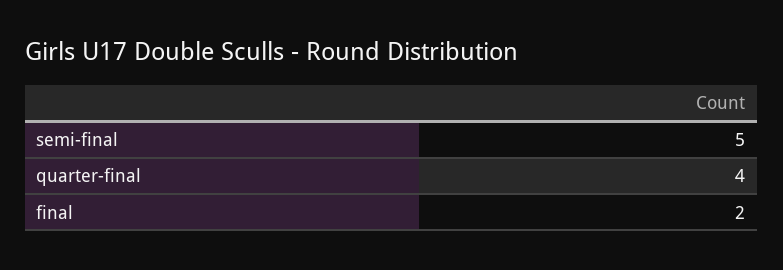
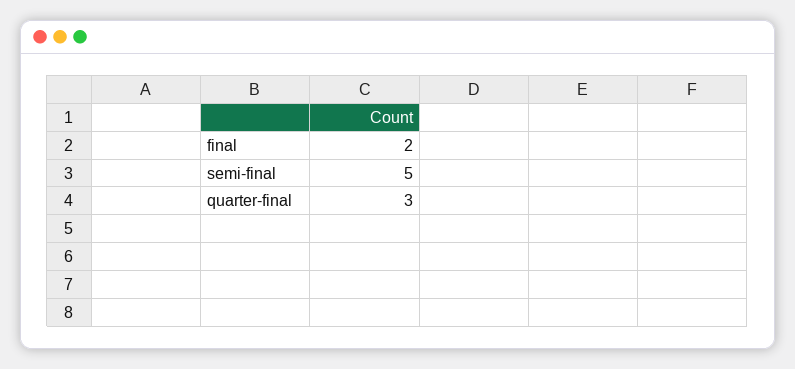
quarter-final: 4 -> 3

